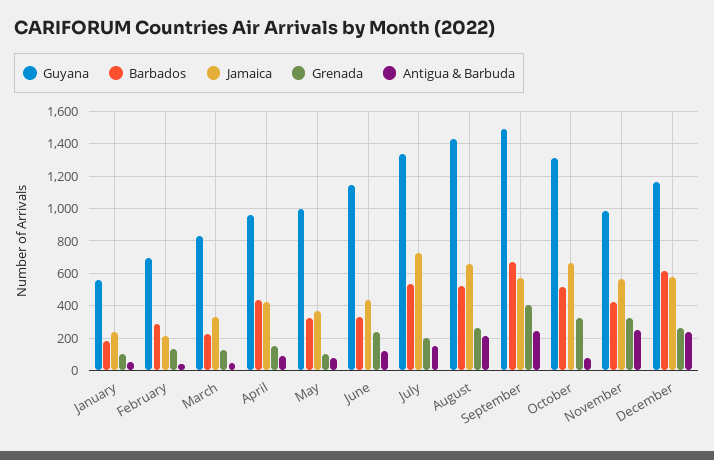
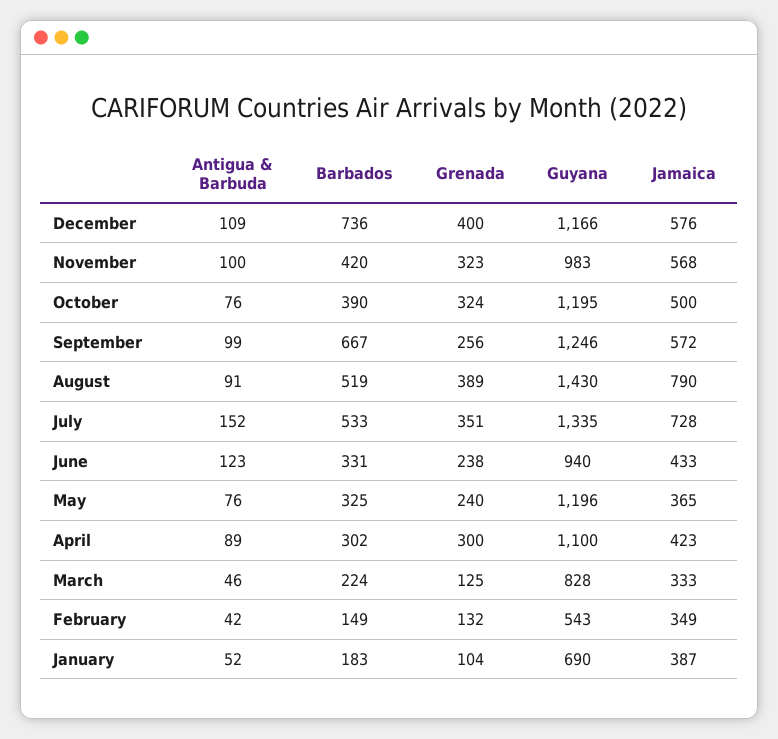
Guyana, January: 550 -> 690
Jamaica, January: 250 -> 387
Guyana, February: 700 -> 543
Barbados, February: 300 -> 149
Jamaica, February: 200 -> 349
Guyana, April: 950 -> 1100
Barbados, April: 450 -> 302
Grenada, April: 150 -> 300
Guyana, May: 1000 -> 1196
Grenada, May: 100 -> 240
Guyana, June: 1150 -> 940
Grenada, July: 200 -> 351
Jamaica, August: 650 -> 790
Grenada, August: 250 -> 389
Antigua & Barbuda, August: 200 -> 91
Guyana, September: 1500 -> 1246
Grenada, September: 400 -> 256
Antigua & Barbuda, September: 250 -> 99
Guyana, October: 1300 -> 1195
Barbados, October: 500 -> 390
Jamaica, October: 650 -> 500
Antigua & Barbuda, November: 250 -> 100
Barbados, December: 600 -> 736
Grenada, December: 250 -> 400
Antigua & Barbuda, December: 250 -> 109

